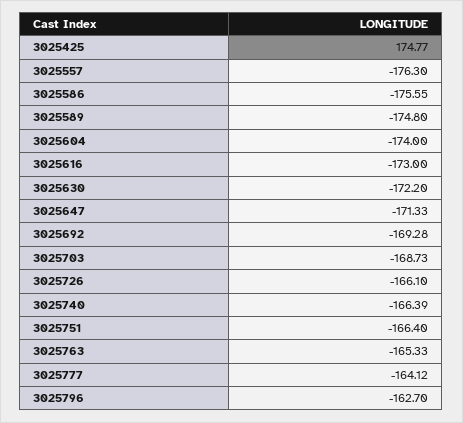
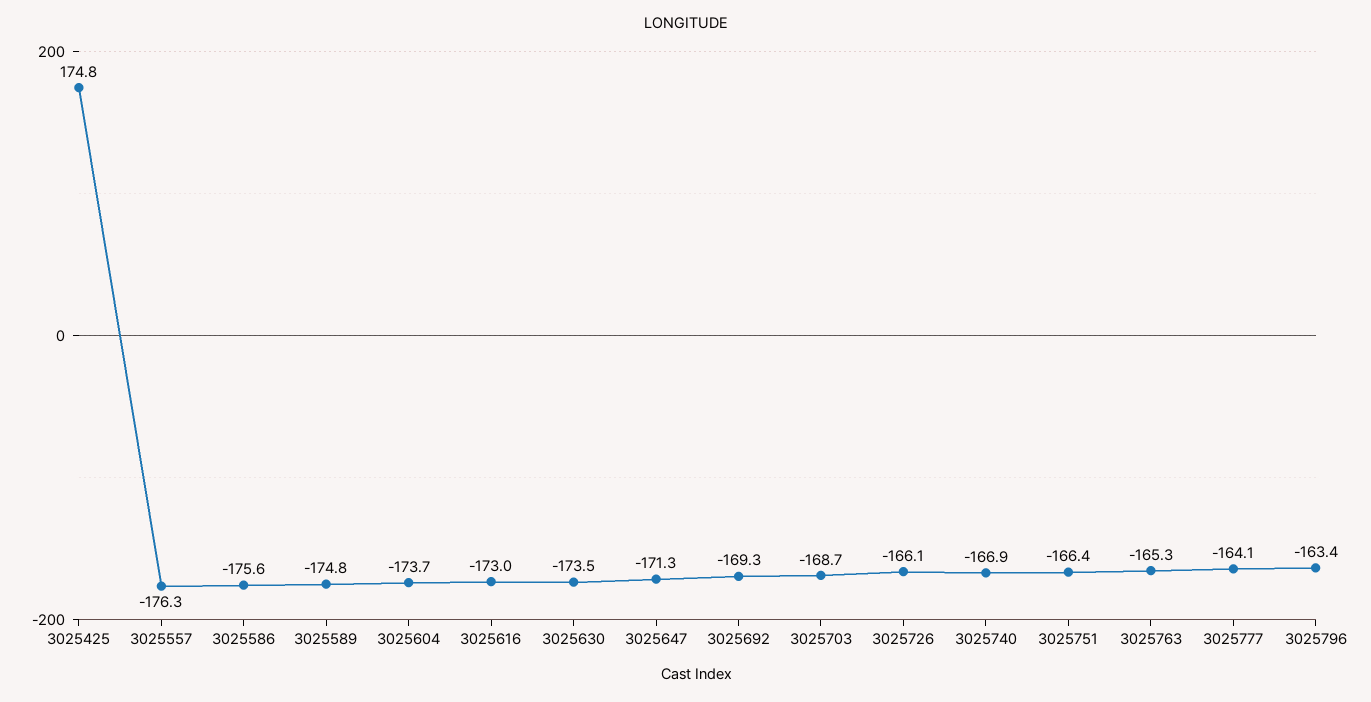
3025604: -174 -> -173.7
3025630: -172.2 -> -173.5
3025740: -166.39 -> -166.9
3025796: -162.7 -> -163.4

